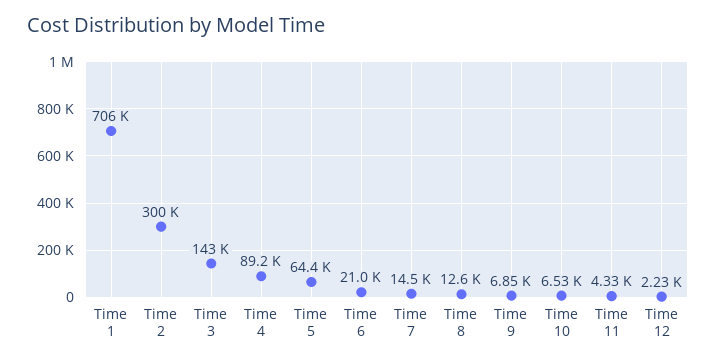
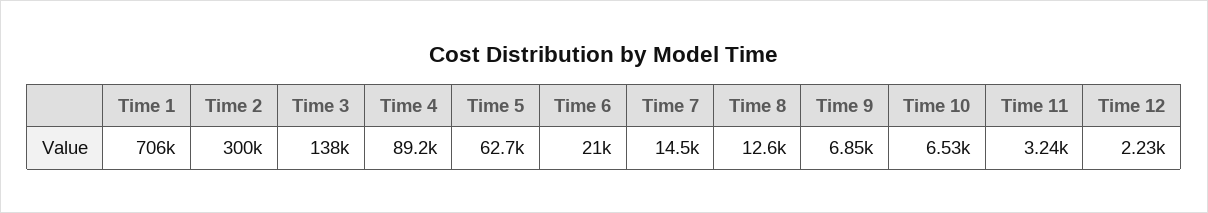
Time 3: 143000 -> 138000
Time 5: 64400 -> 62700
Time 11: 4330 -> 3240

